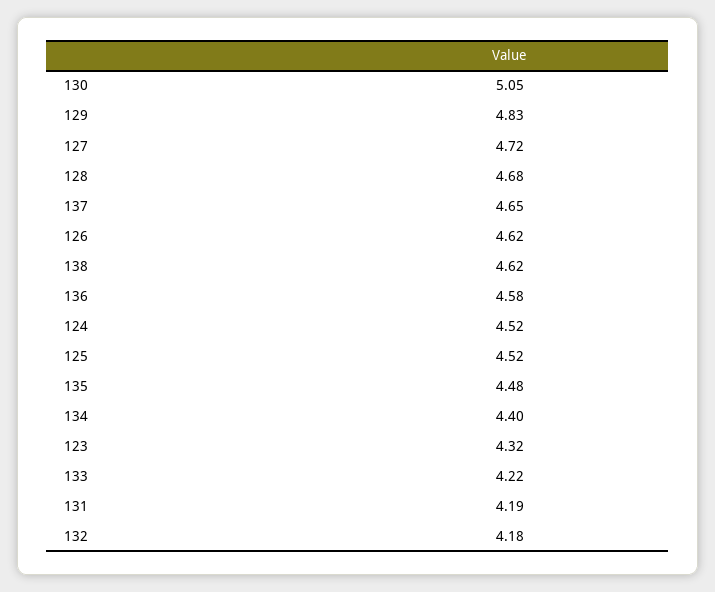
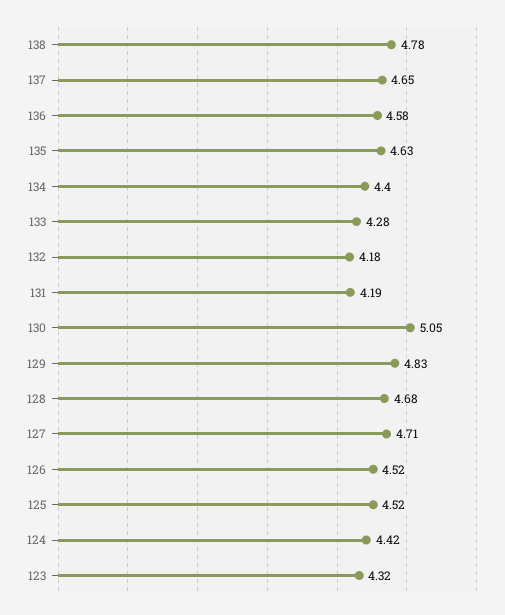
127: 4.72 -> 4.71
126: 4.62 -> 4.52
138: 4.62 -> 4.78
124: 4.52 -> 4.42
135: 4.48 -> 4.63
133: 4.22 -> 4.28

